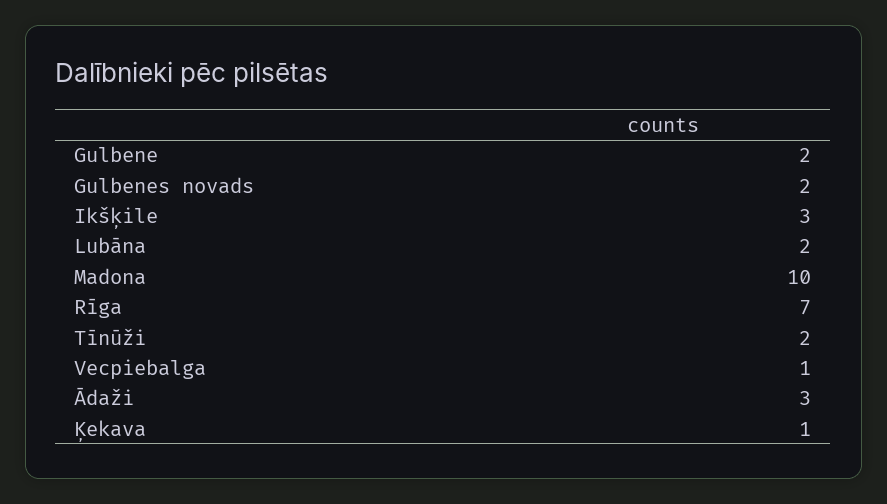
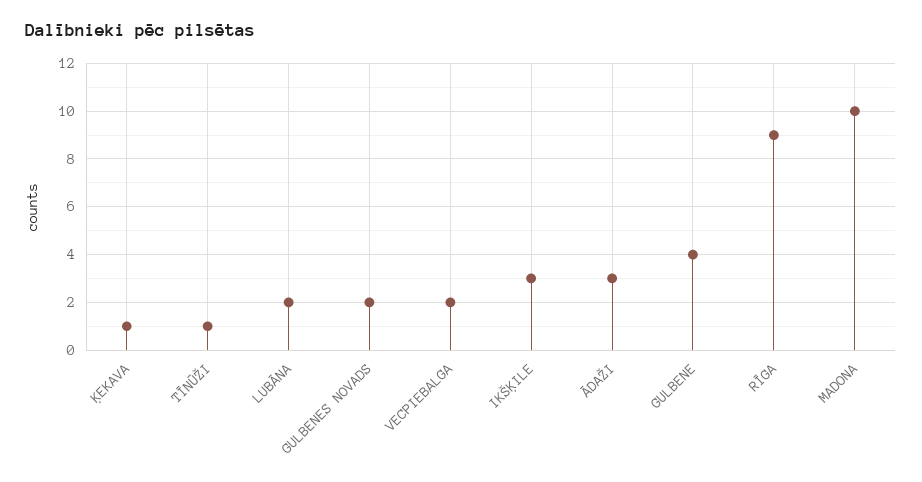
Gulbene: 2 -> 4
Rīga: 7 -> 9
Tīnūži: 2 -> 1
Vecpiebalga: 1 -> 2

